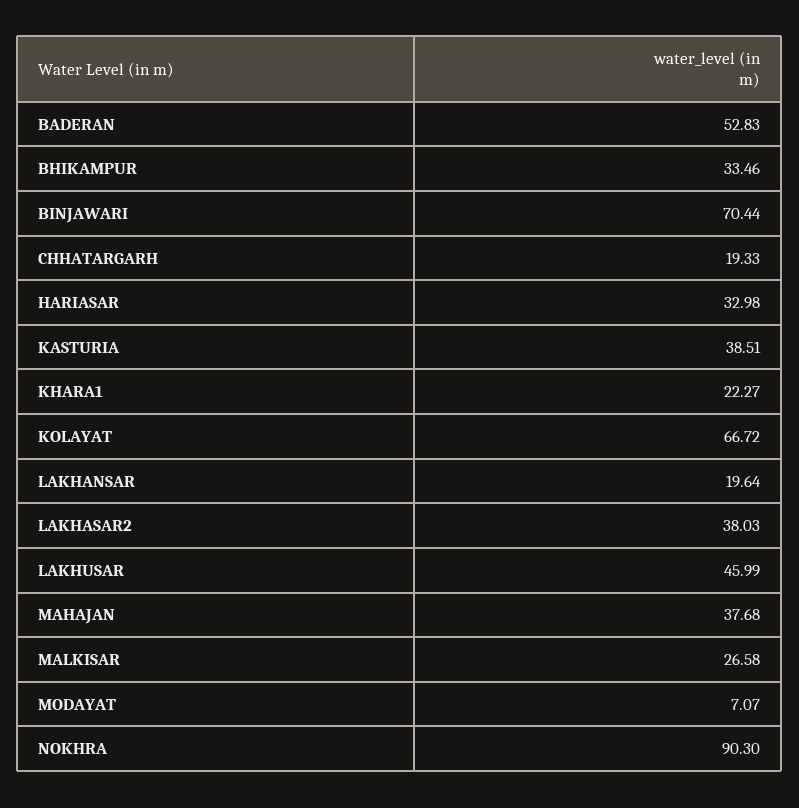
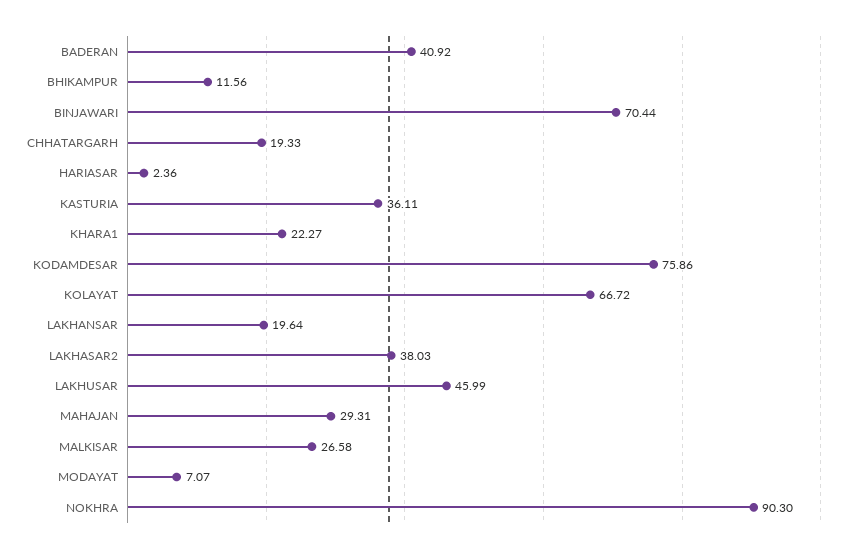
BADERAN: 52.83 -> 40.92
BHIKAMPUR: 33.46 -> 11.56
HARIASAR: 32.98 -> 2.36
KASTURIA: 38.51 -> 36.11
MAHAJAN: 37.68 -> 29.31
KODAMDESAR: none -> 75.86

